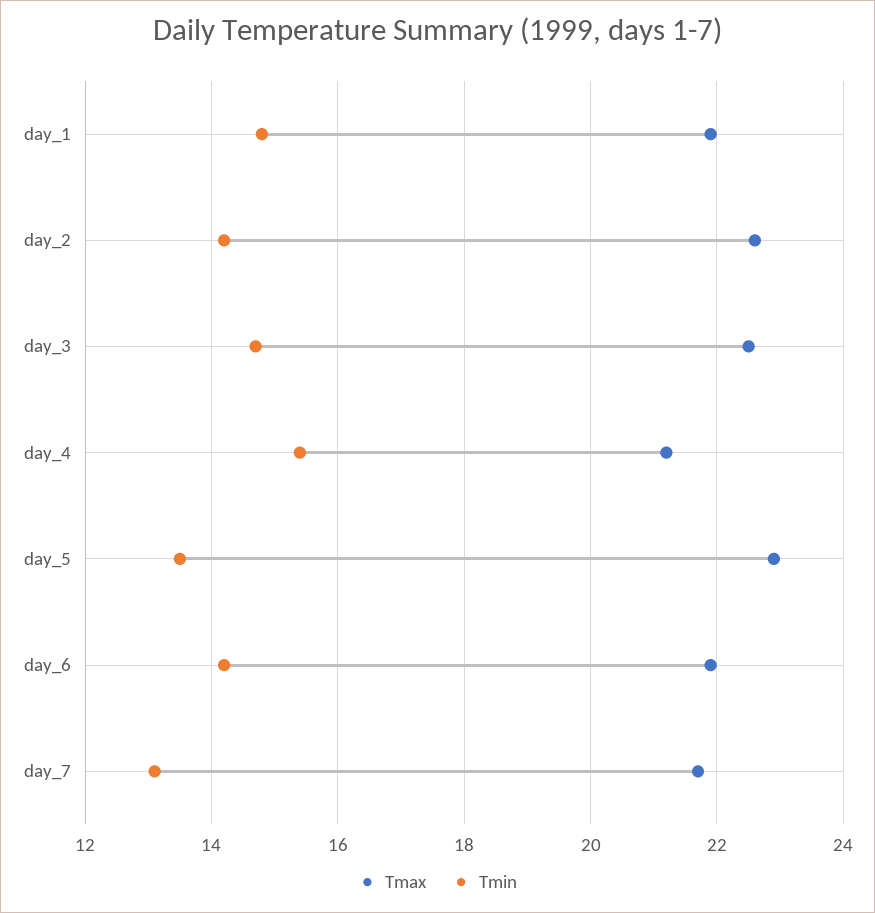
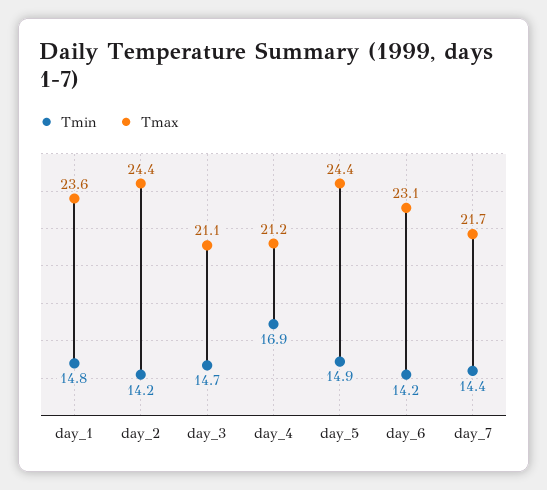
Tmax, day_1: 22 -> 23.6
Tmax, day_2: 22.5 -> 24.4
Tmax, day_3: 22.5 -> 21.1
Tmin, day_4: 15.5 -> 16.9
Tmax, day_5: 23 -> 24.4
Tmin, day_5: 13.5 -> 14.9
Tmax, day_6: 22 -> 23.1
Tmin, day_7: 13 -> 14.4

